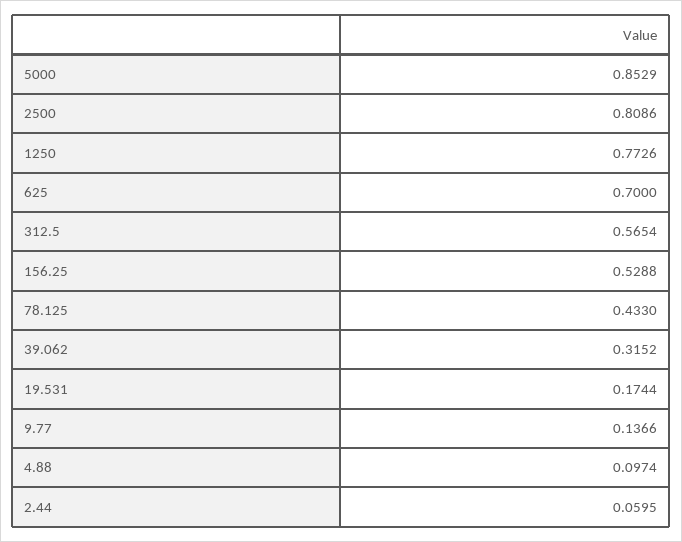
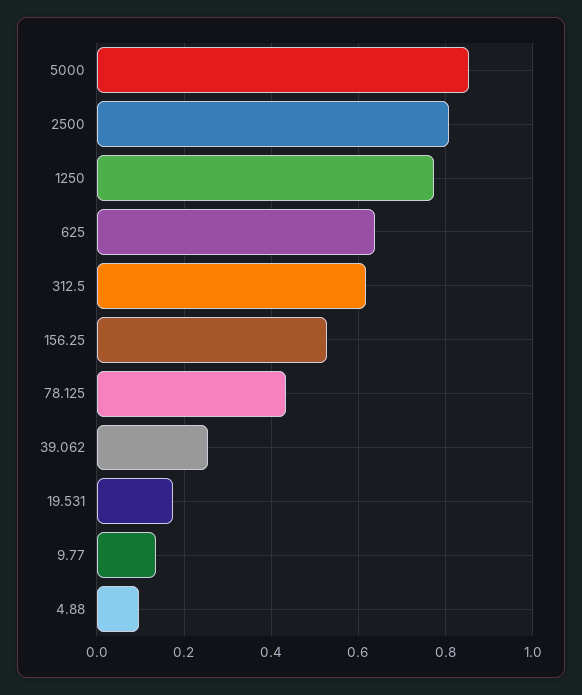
625: 0.7 -> 0.64
312.5: 0.5654 -> 0.62
39.062: 0.3152 -> 0.26
2.44: 0.0595 -> none

